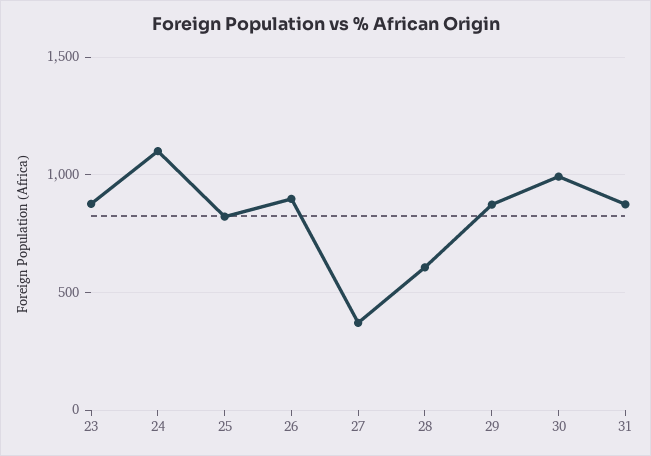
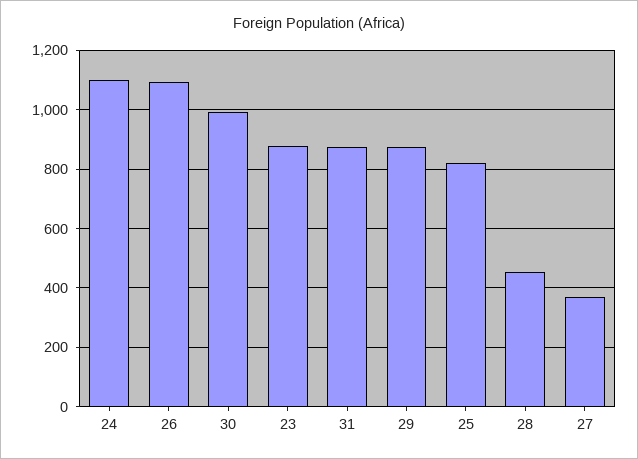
26: 900 -> 1100
28: 600 -> 450

